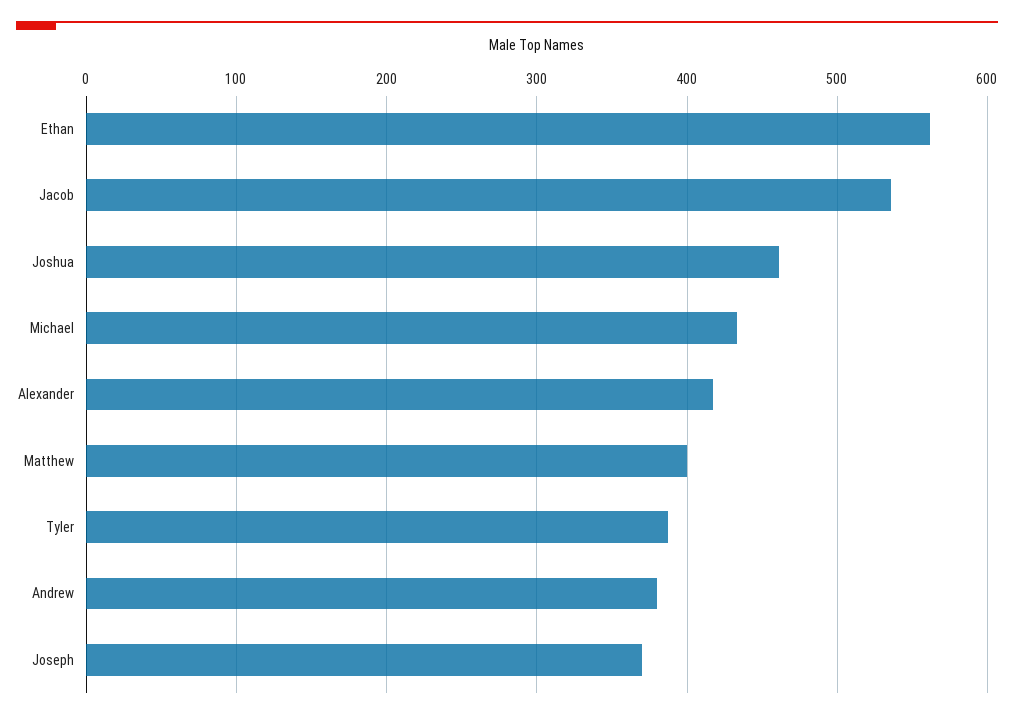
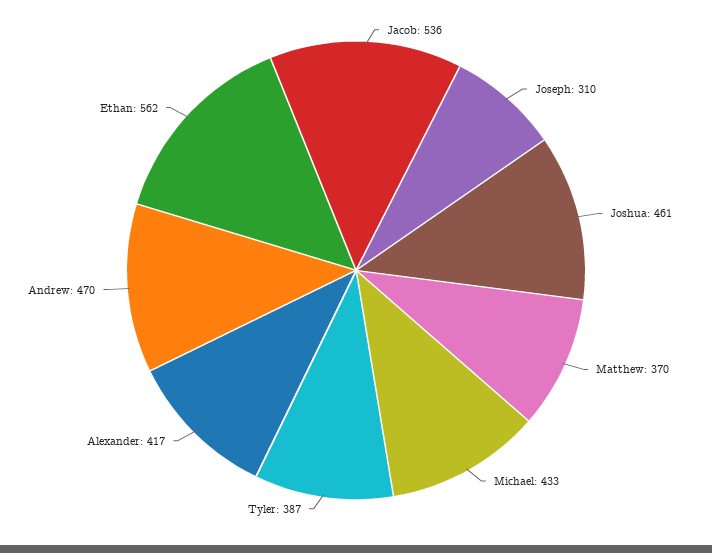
Matthew: 400 -> 370
Andrew: 380 -> 470
Joseph: 370 -> 310

